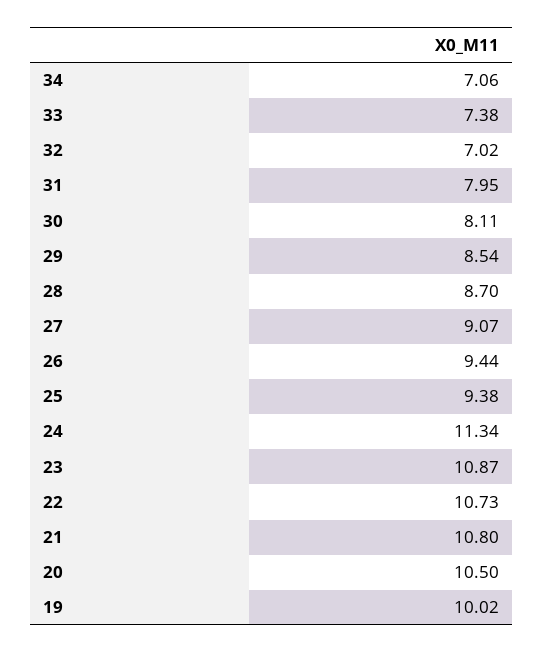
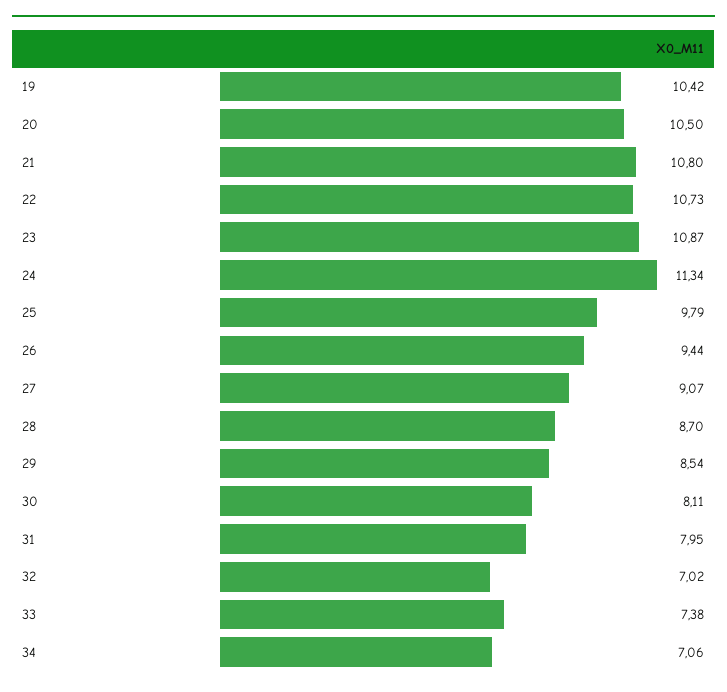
25: 9.38 -> 9.79
19: 10.02 -> 10.42

